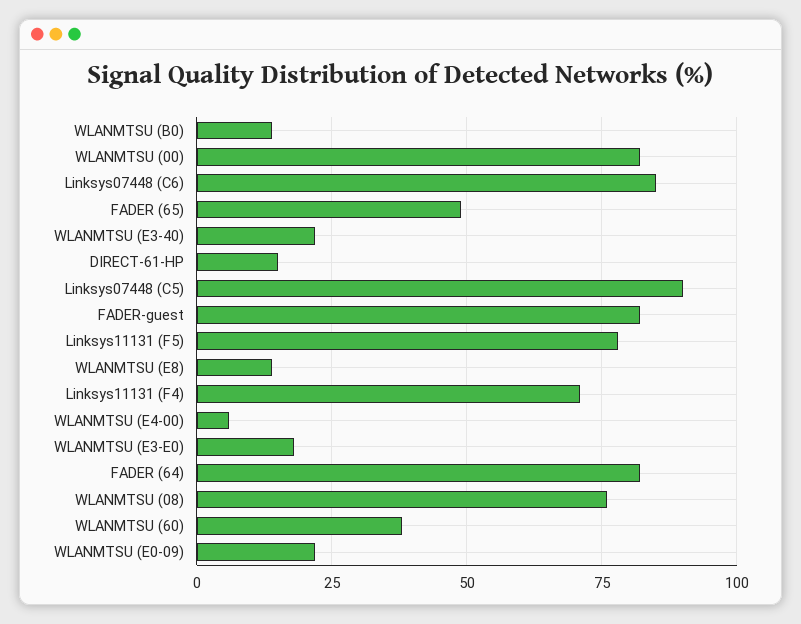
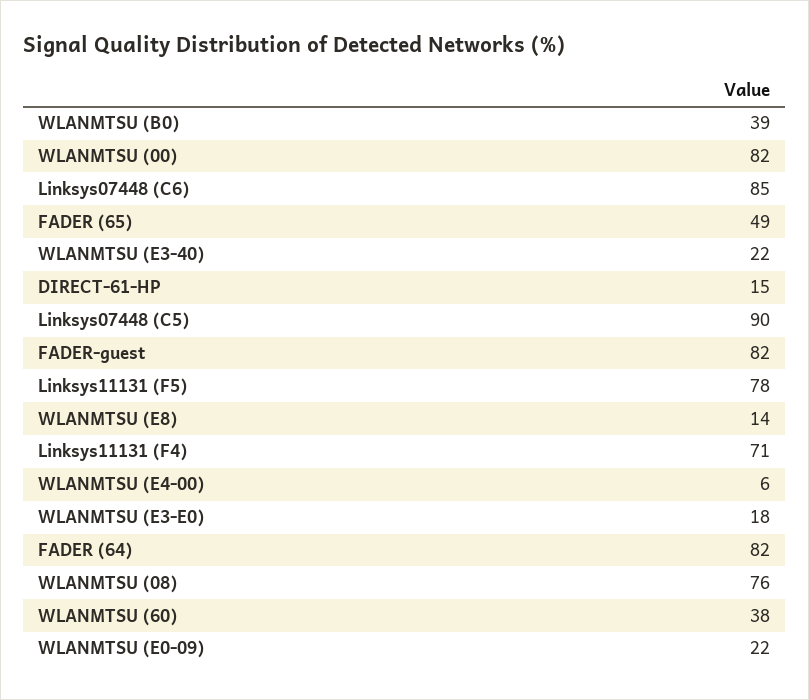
WLANMTSU (B0): 15 -> 39

